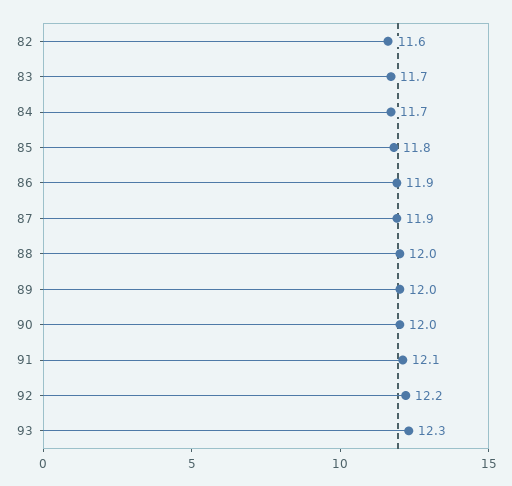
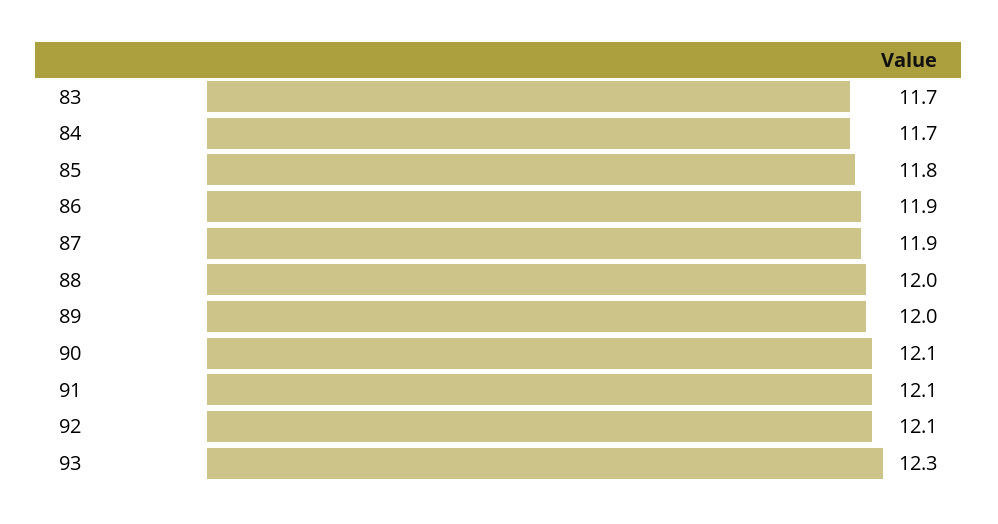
82: 11.6 -> none
90: 12 -> 12.1
92: 12.2 -> 12.1

